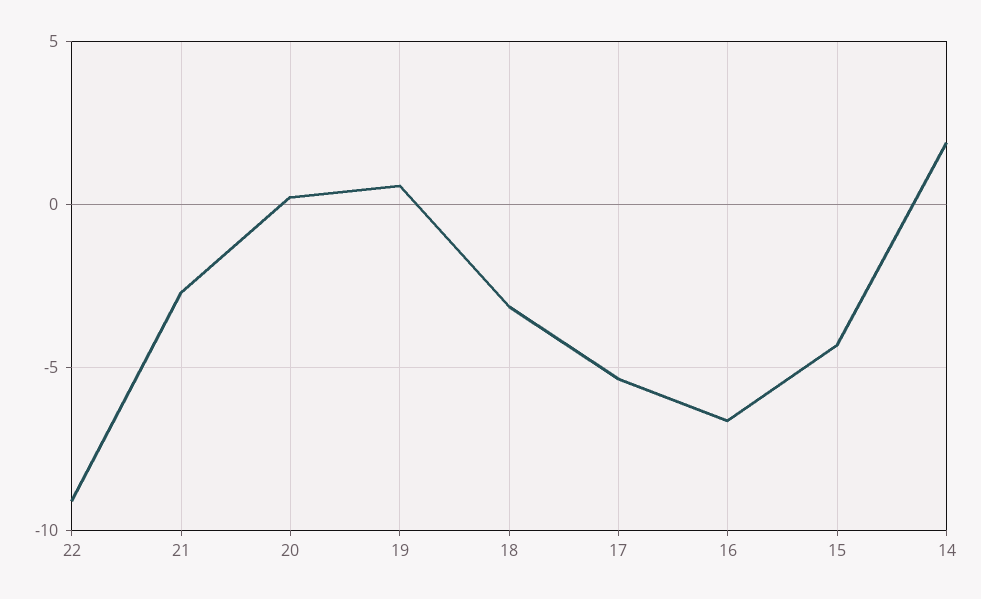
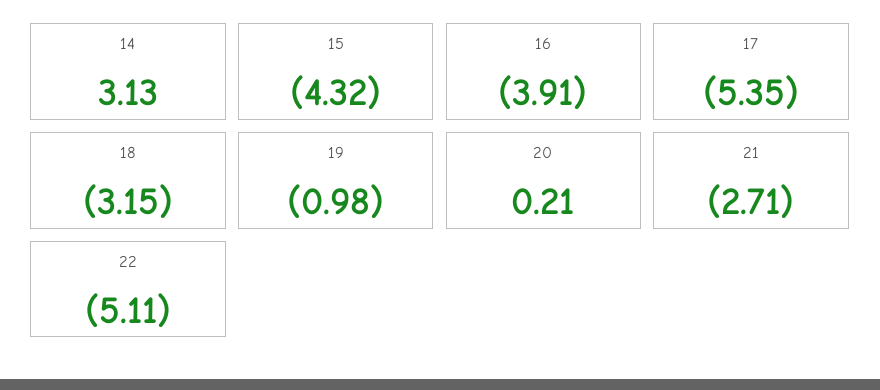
22: -9 -> -5.11
19: 0.5 -> -0.98
16: -6.5 -> -3.91
14: 2 -> 3.13

